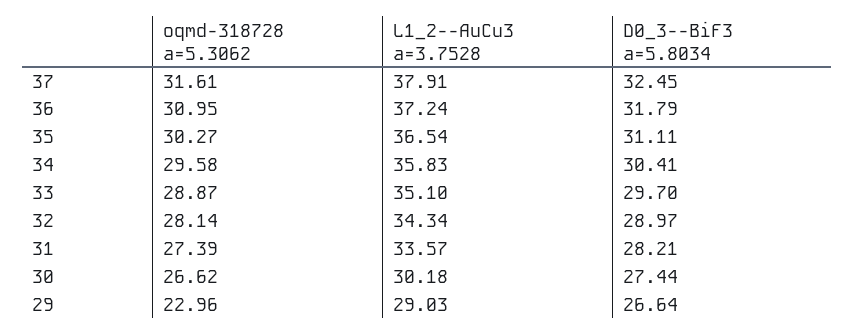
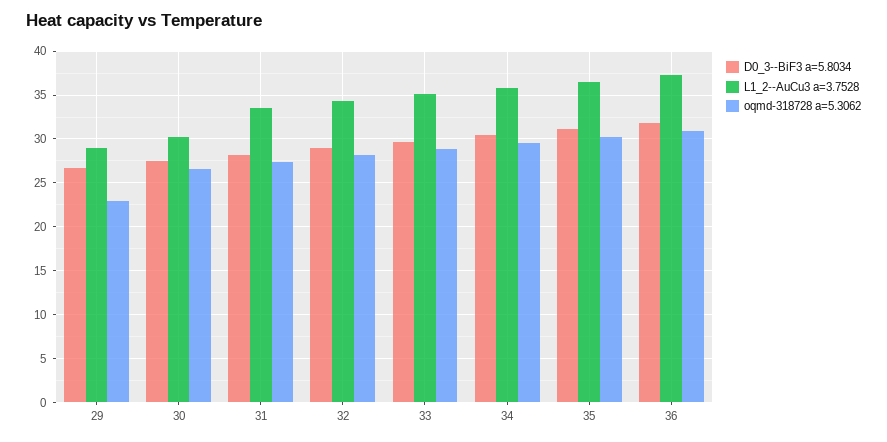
oqmd-318728 a=5.3062, 37: 31.61 -> none
L1_2--AuCu3 a=3.7528, 37: 37.91 -> none
D0_3--BiF3 a=5.8034, 37: 32.45 -> none

